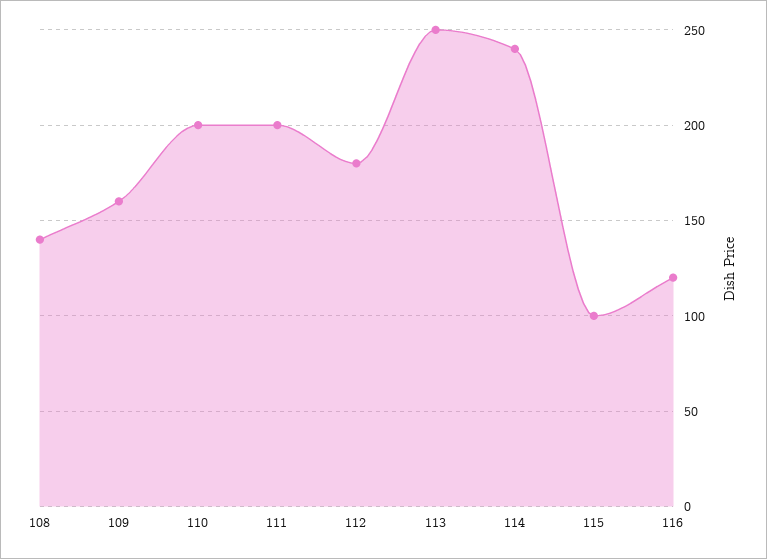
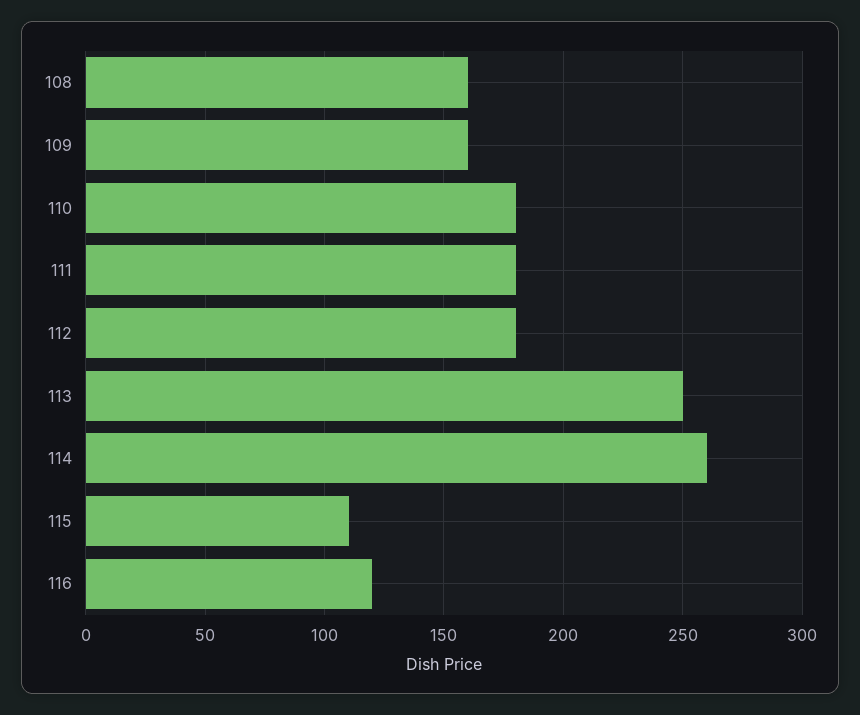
108: 140 -> 160
110: 200 -> 180
111: 200 -> 180
114: 240 -> 260
115: 100 -> 110

